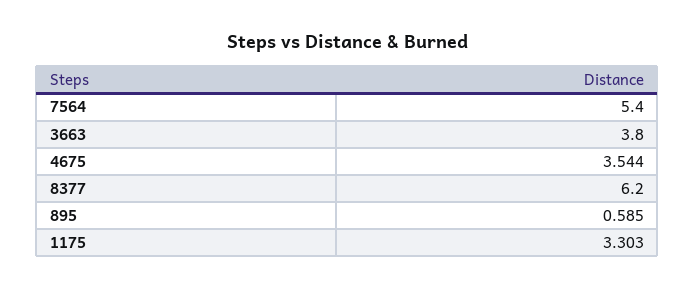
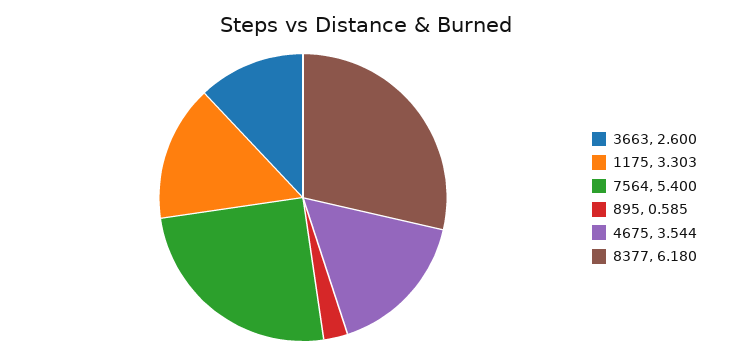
3663: 3.8 -> 2.6
8377: 6.2 -> 6.18

